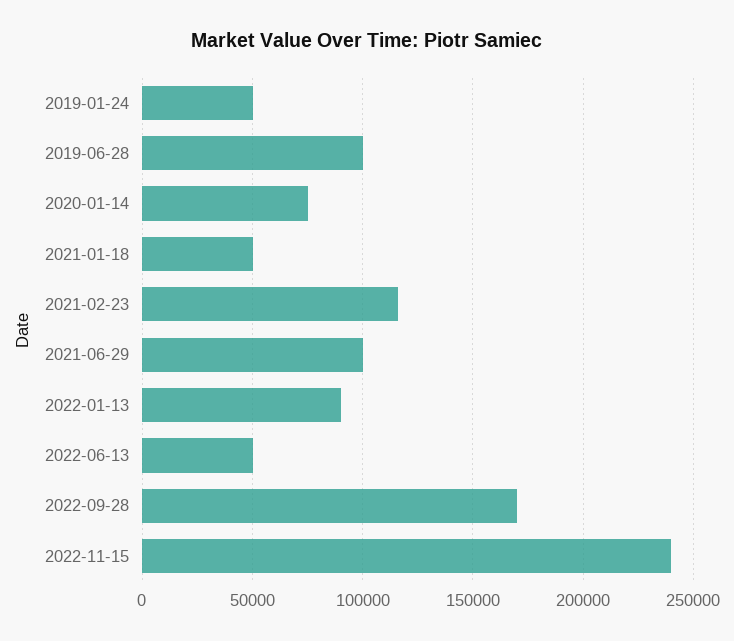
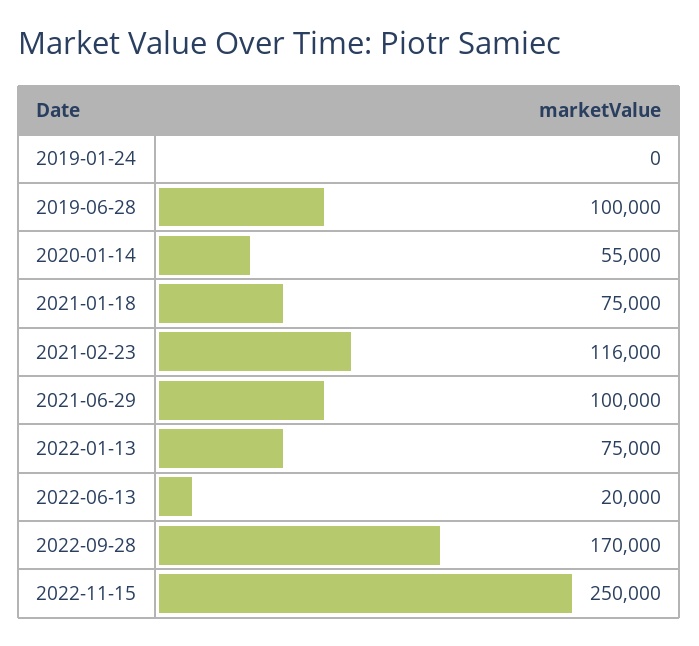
2019-01-24: 50000 -> 0
2020-01-14: 75000 -> 55000
2021-01-18: 50000 -> 75000
2022-01-13: 90000 -> 75000
2022-06-13: 50000 -> 20000
2022-11-15: 240000 -> 250000

